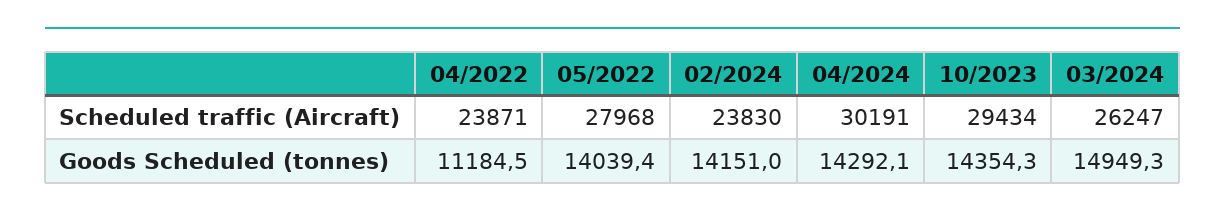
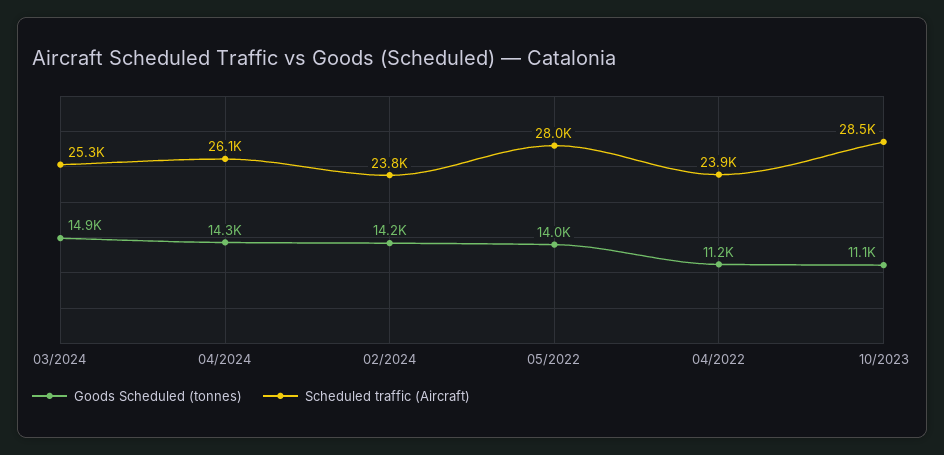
Scheduled traffic (Aircraft), 04/2024: 30191 -> 26100
Scheduled traffic (Aircraft), 10/2023: 29434 -> 28500
Scheduled traffic (Aircraft), 03/2024: 26247 -> 25300
Goods Scheduled (tonnes), 10/2023: 14354.3 -> 11100

